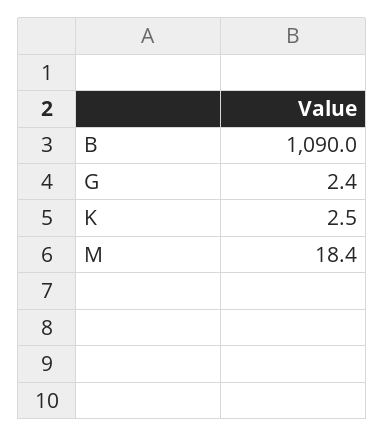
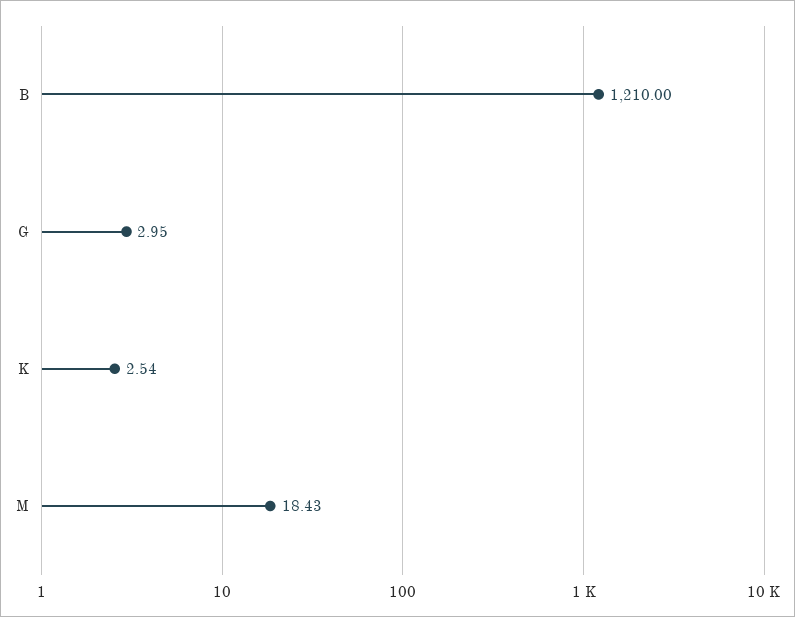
B: 1090 -> 1210
G: 2.4 -> 2.95

